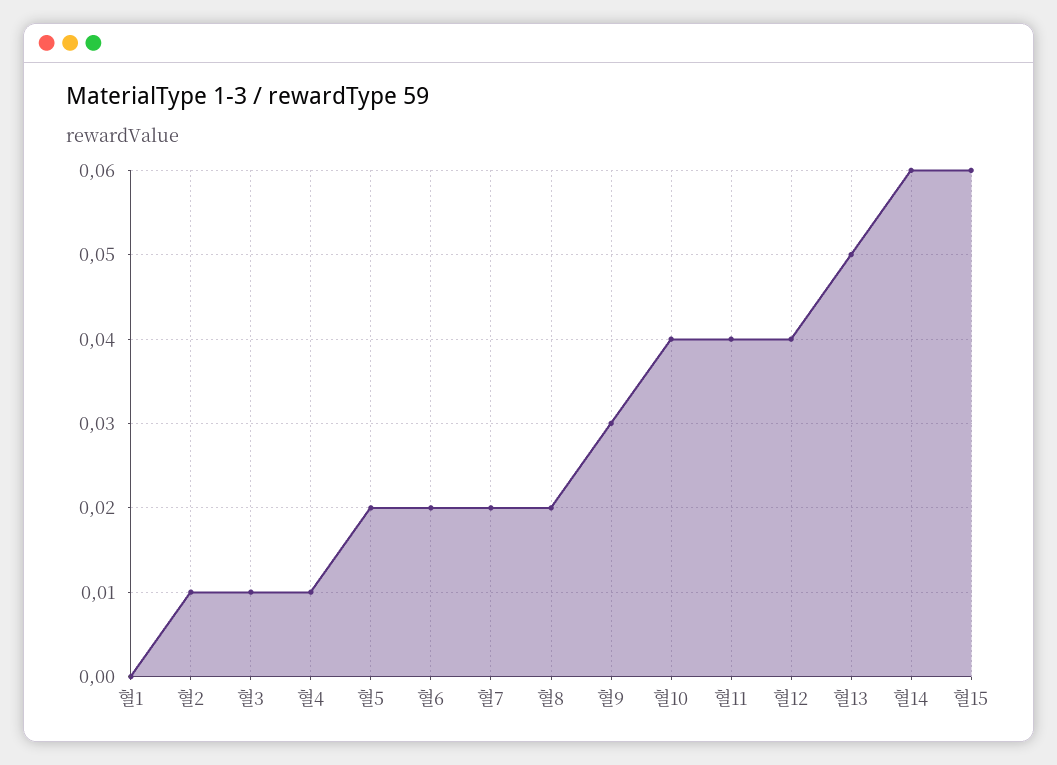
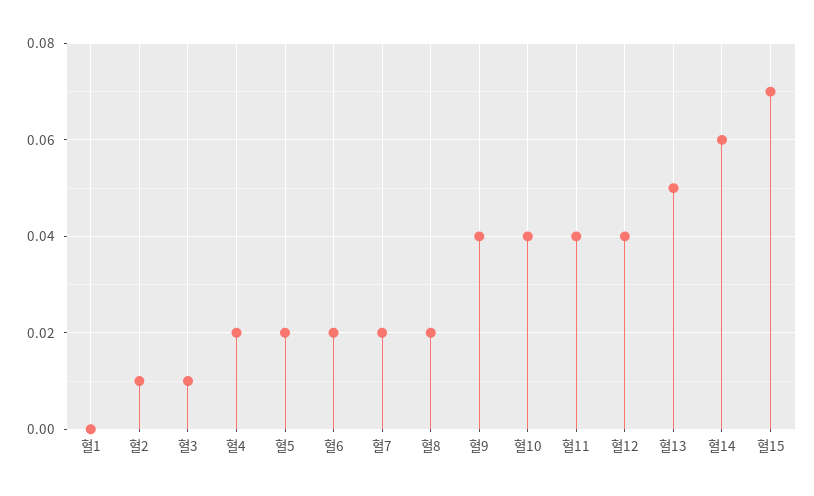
혈4: 0.01 -> 0.02
혈9: 0.03 -> 0.04
혈15: 0.06 -> 0.07

